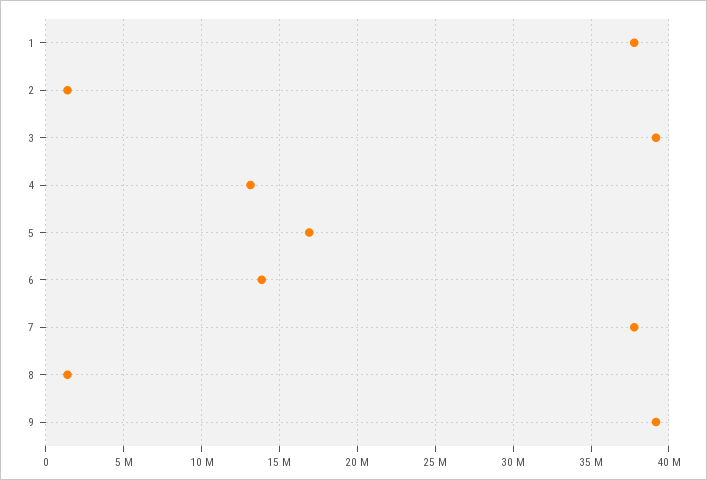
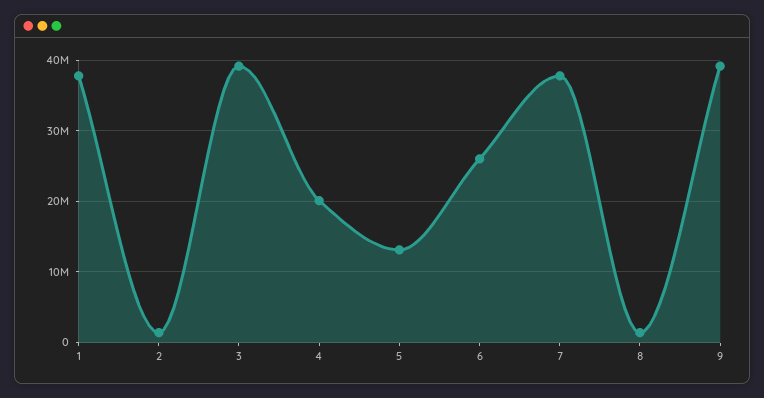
4: 13000000 -> 20000000
5: 17000000 -> 13000000
6: 14000000 -> 26000000

